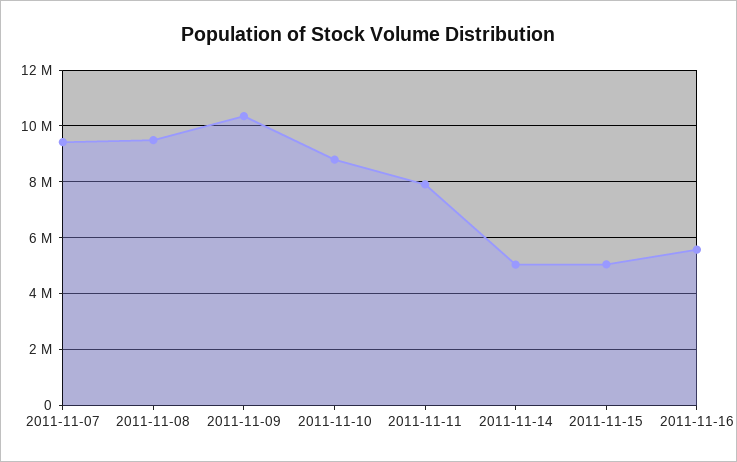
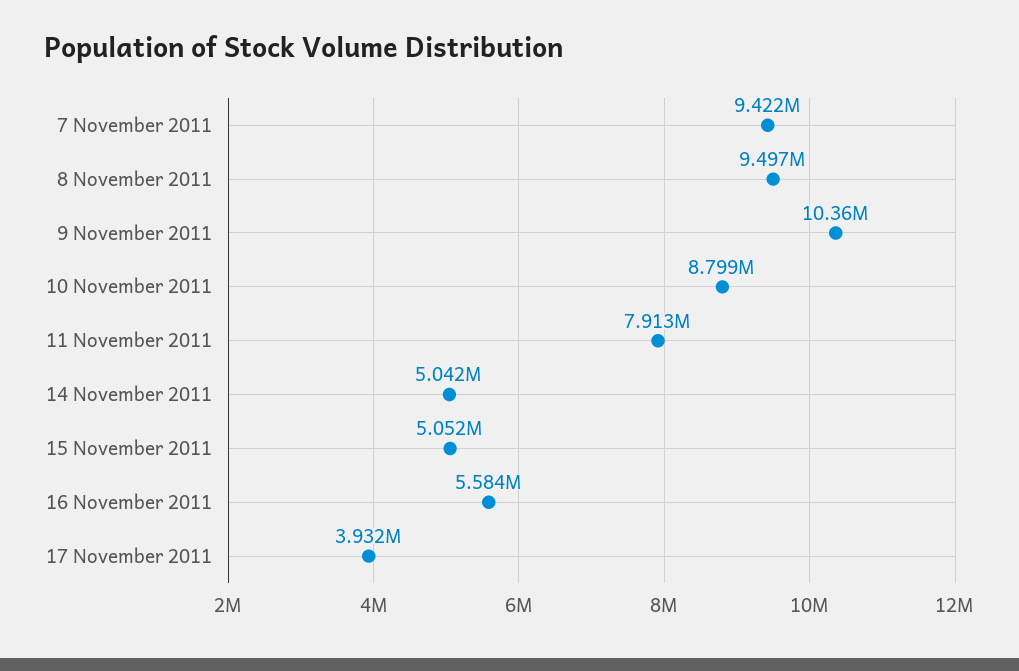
17 November 2011: none -> 3932000

